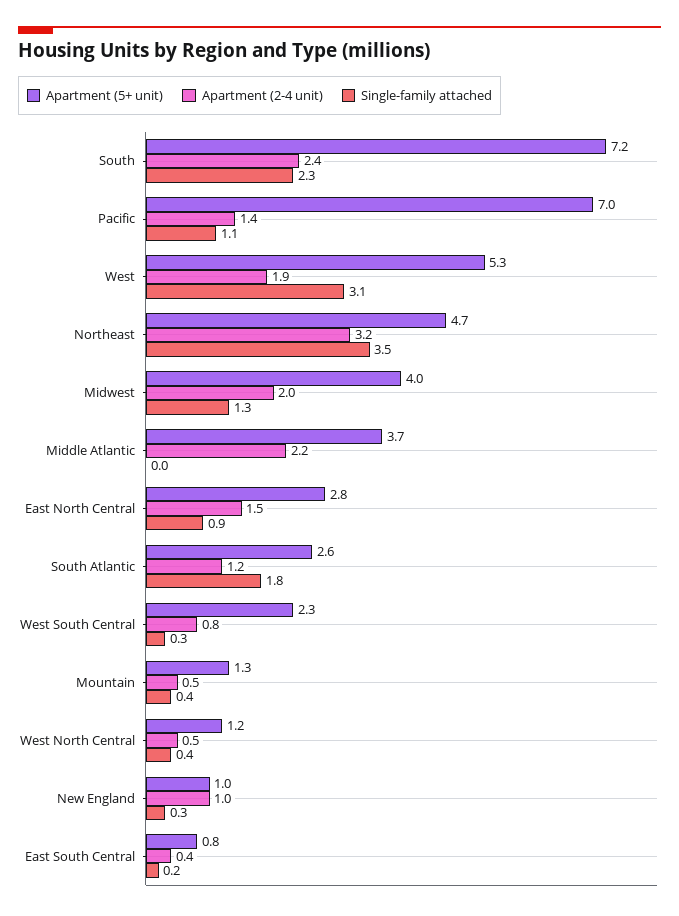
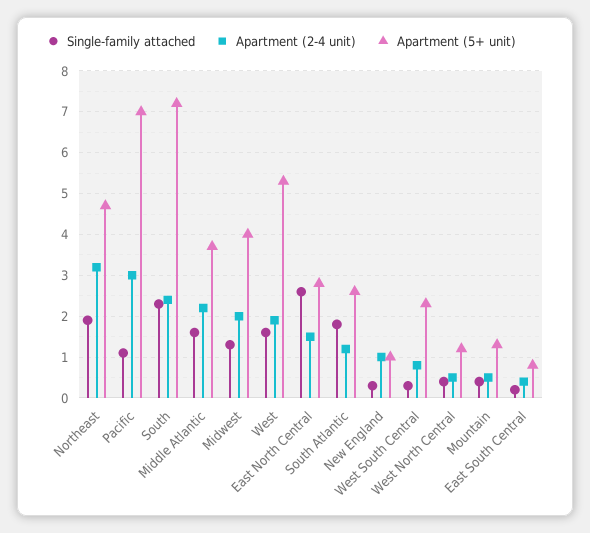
Apartment (2-4 unit), Pacific: 1.4 -> 3
Single-family attached, West: 3.1 -> 1.5
Single-family attached, Northeast: 3.5 -> 2
Single-family attached, Middle Atlantic: 0 -> 1.5
Single-family attached, East North Central: 0.9 -> 2.5

